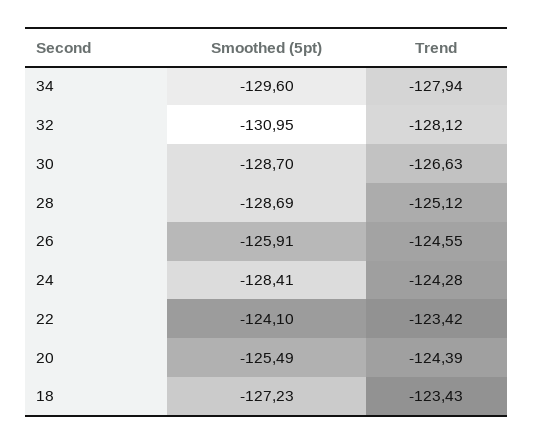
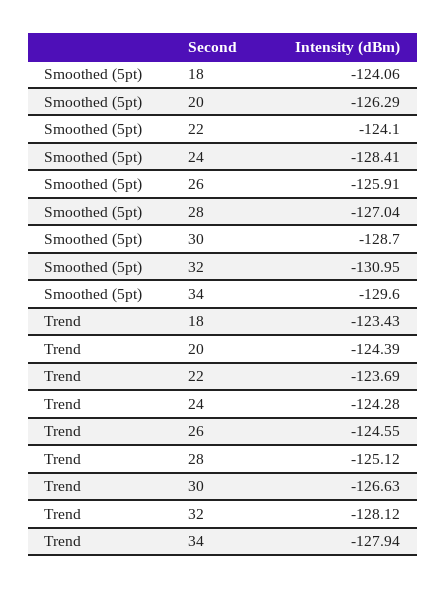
Smoothed (5pt), 28: -128.69 -> -127.04
Trend, 22: -123.42 -> -123.69
Smoothed (5pt), 20: -125.49 -> -126.29
Smoothed (5pt), 18: -127.23 -> -124.06

